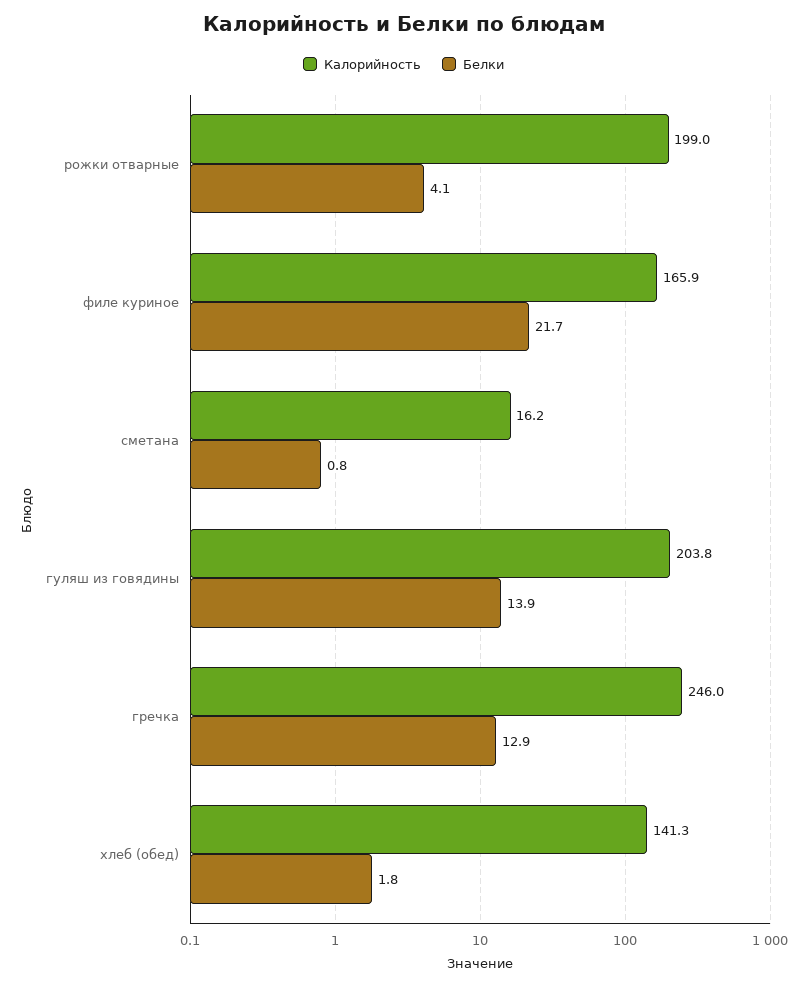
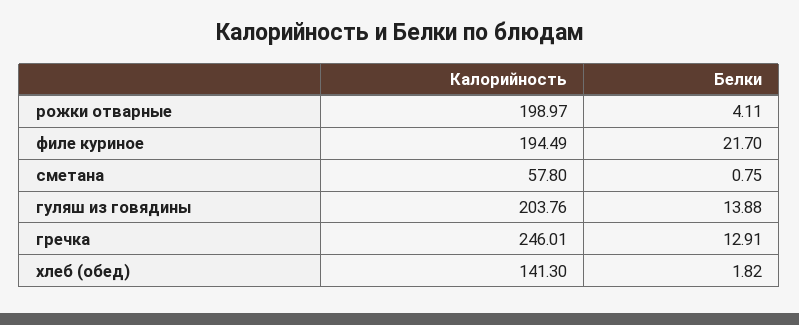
Калорийность, филе куриное: 165.9 -> 194.49
Калорийность, сметана: 16.2 -> 57.8

